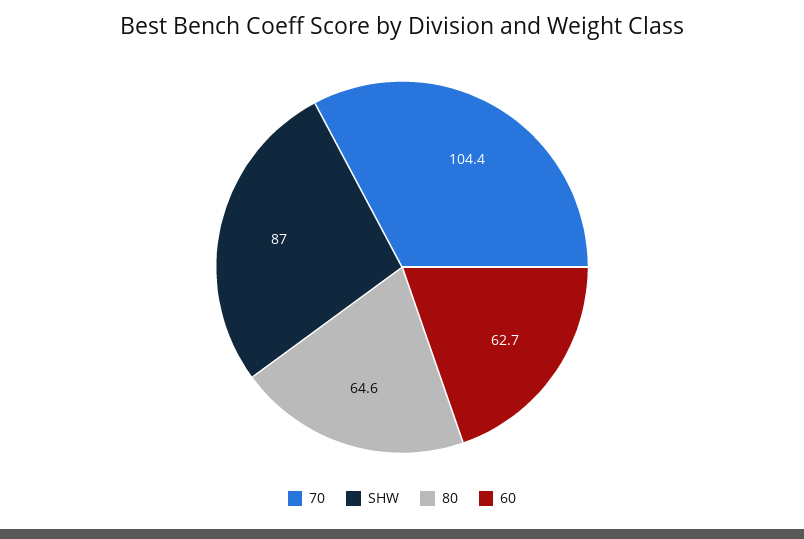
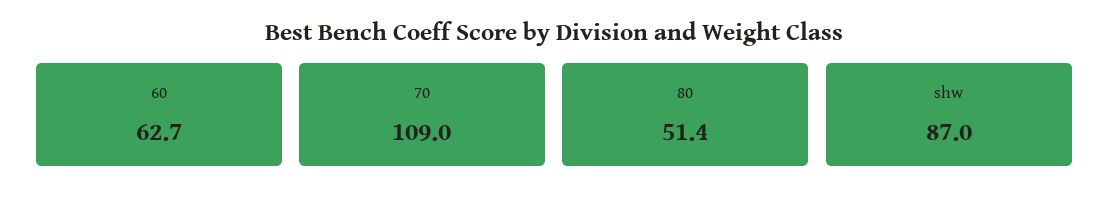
70: 104.4 -> 109
80: 64.6 -> 51.4

